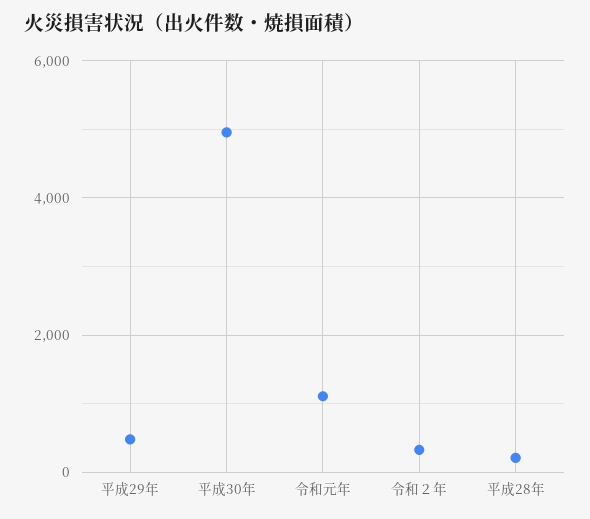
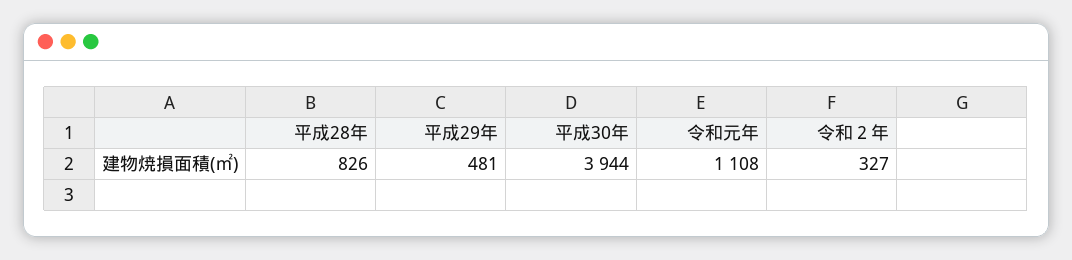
平成30年: 5000 -> 3944
平成28年: 200 -> 826

